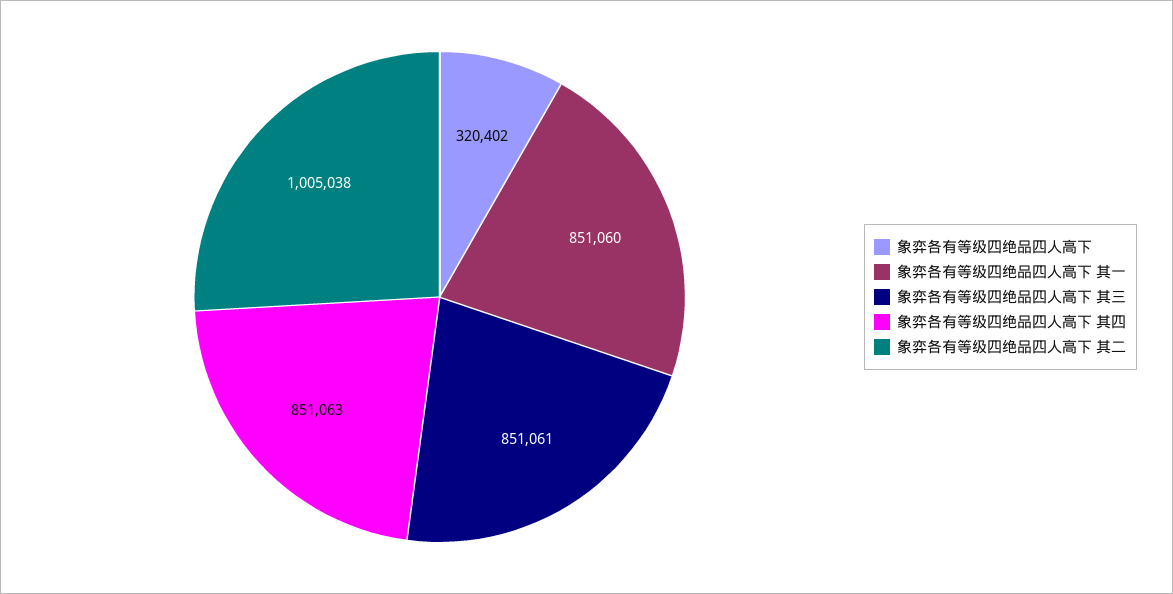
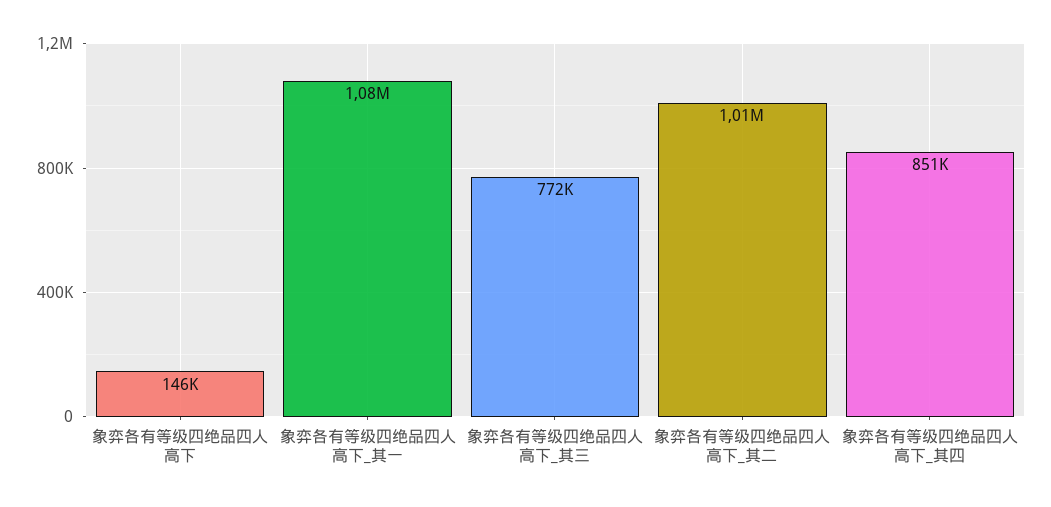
象弈各有等级四绝品四人高下: 320402 -> 146000
象弈各有等级四绝品四人高下 其一: 851060 -> 1080000
象弈各有等级四绝品四人高下 其三: 851061 -> 772000

